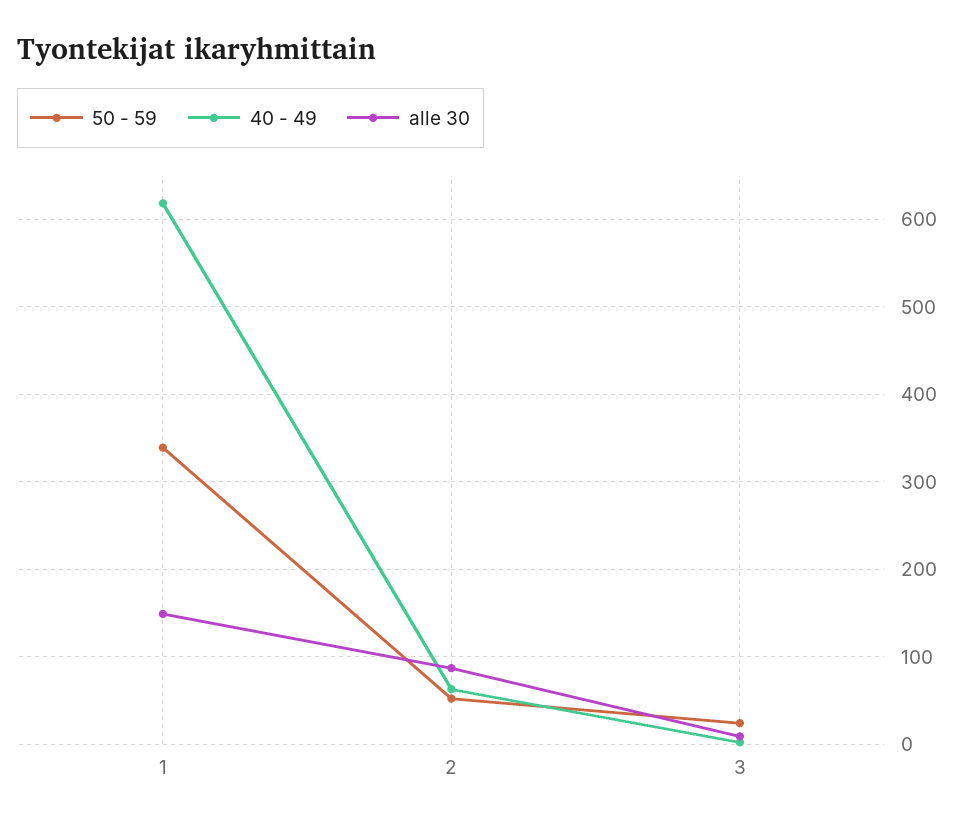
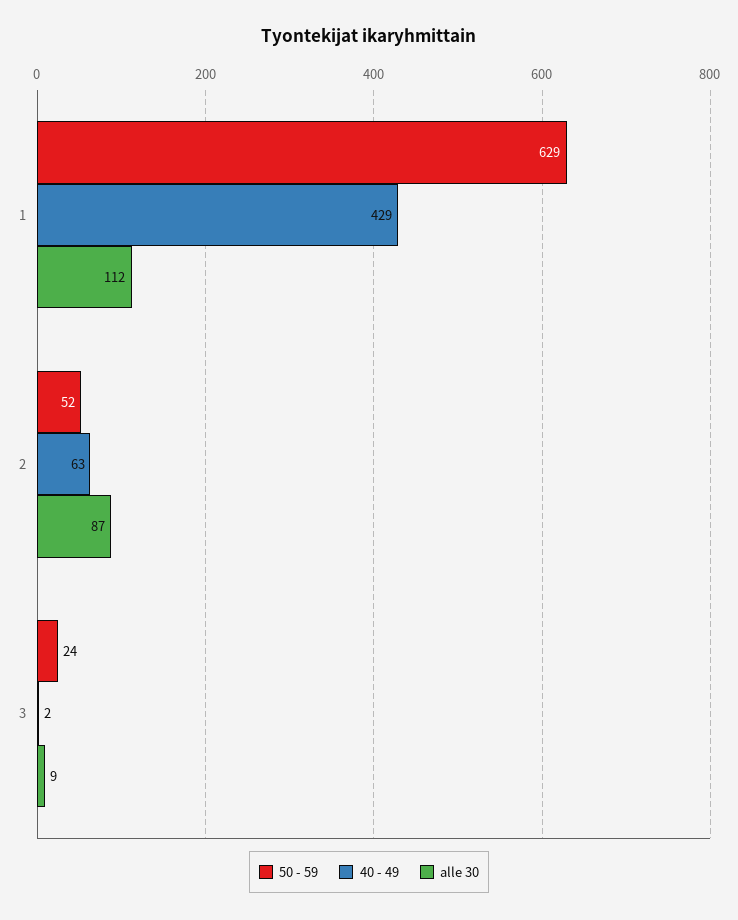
50 - 59, 1: 340 -> 629
40 - 49, 1: 620 -> 429
alle 30, 1: 150 -> 112

